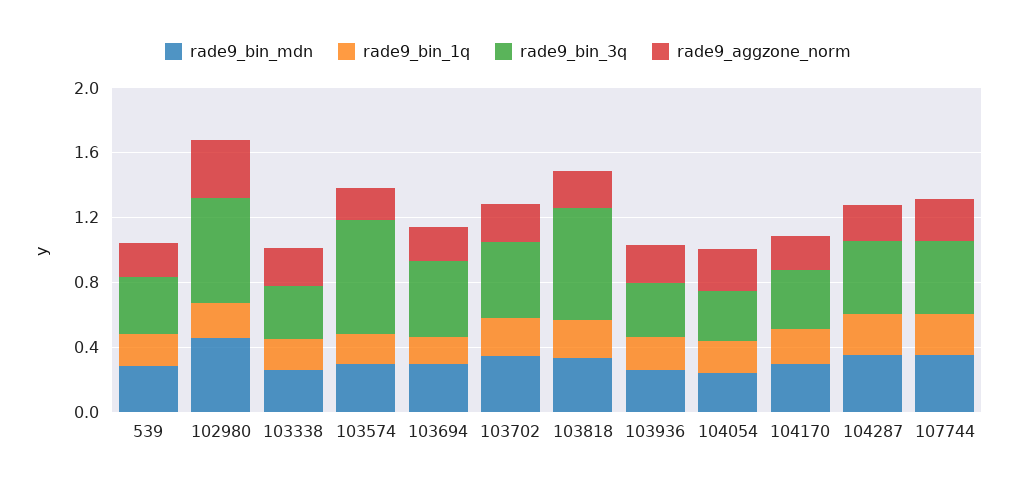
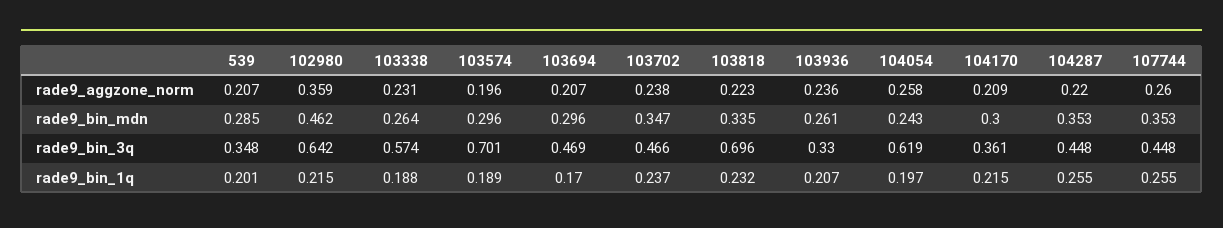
rade9_bin_3q, 103338: 0.3 -> 0.574
rade9_bin_3q, 104054: 0.3 -> 0.619

